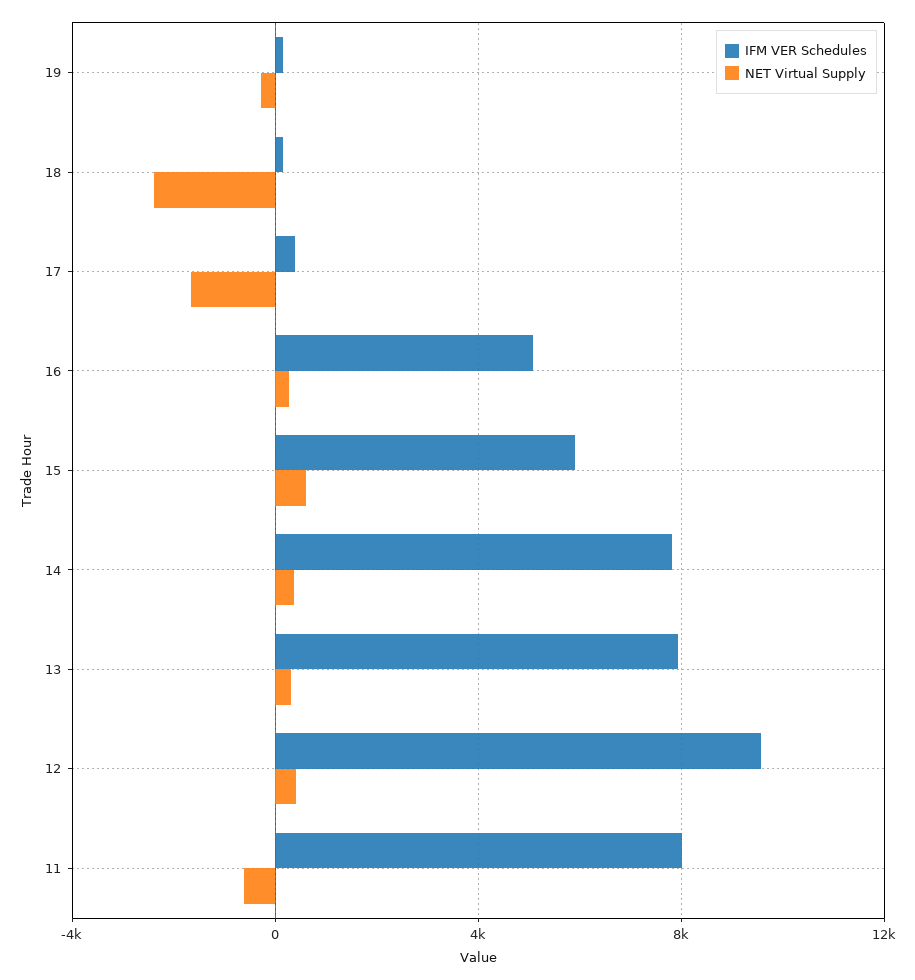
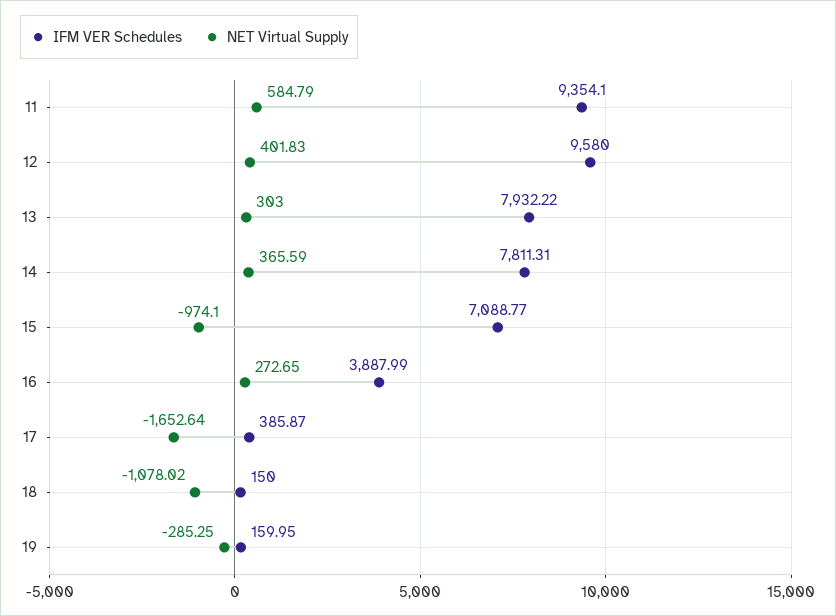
NET Virtual Supply, 18: -2500 -> -1078.02
IFM VER Schedules, 16: 5000 -> 3887.99
IFM VER Schedules, 15: 6000 -> 7088.77
NET Virtual Supply, 15: 500 -> -974.1
IFM VER Schedules, 11: 8000 -> 9354.1
NET Virtual Supply, 11: -500 -> 584.79

